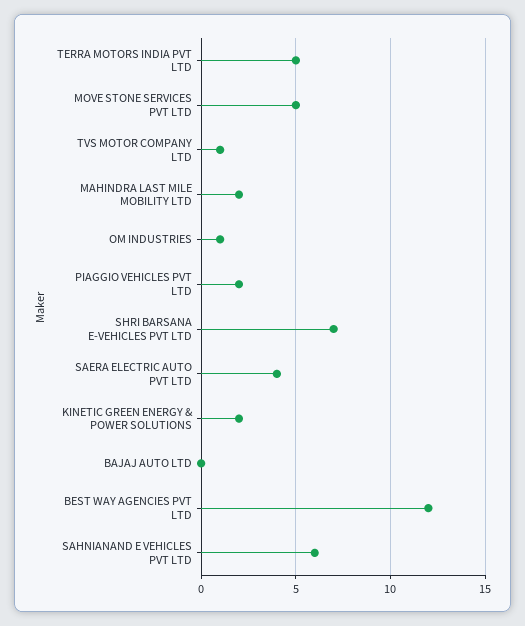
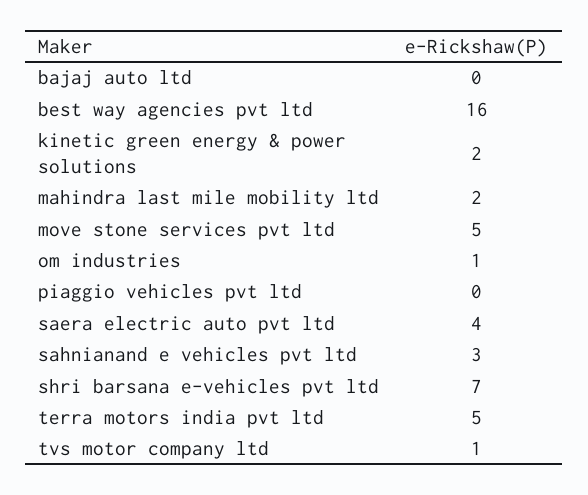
PIAGGIO VEHICLES PVT LTD: 2 -> 0
BEST WAY AGENCIES PVT LTD: 12 -> 16
SAHNIANAND E VEHICLES PVT LTD: 6 -> 3

